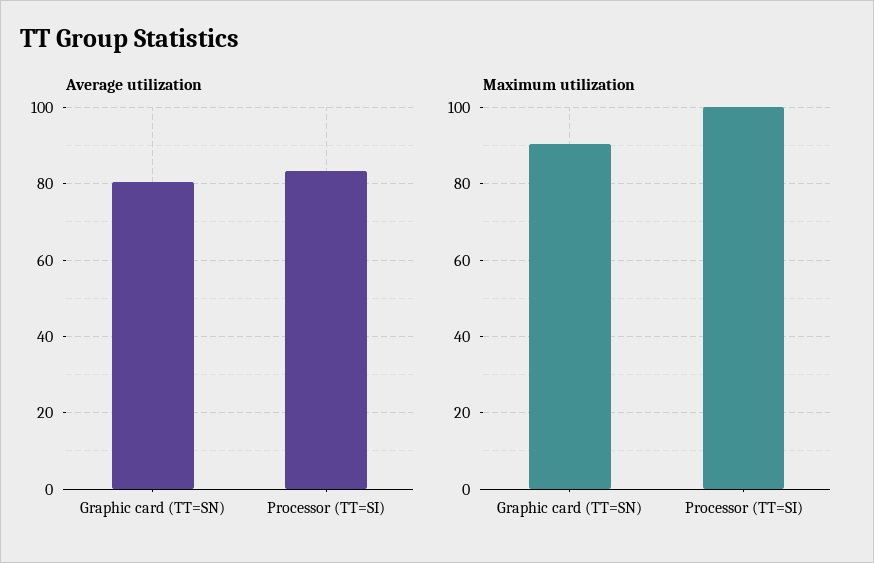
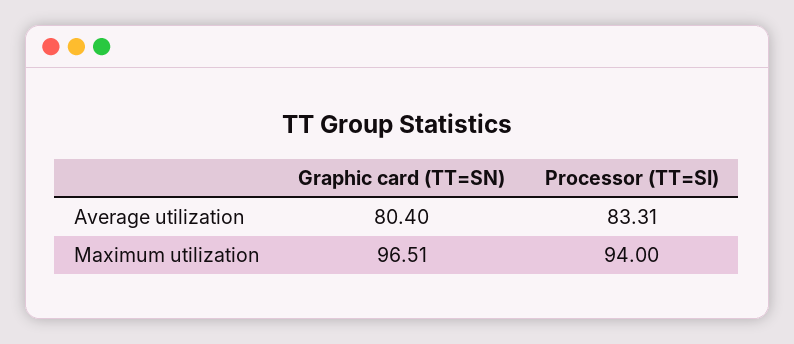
Maximum utilization, Graphic card (TT=SN): 90 -> 96.51
Maximum utilization, Processor (TT=SI): 100 -> 94

